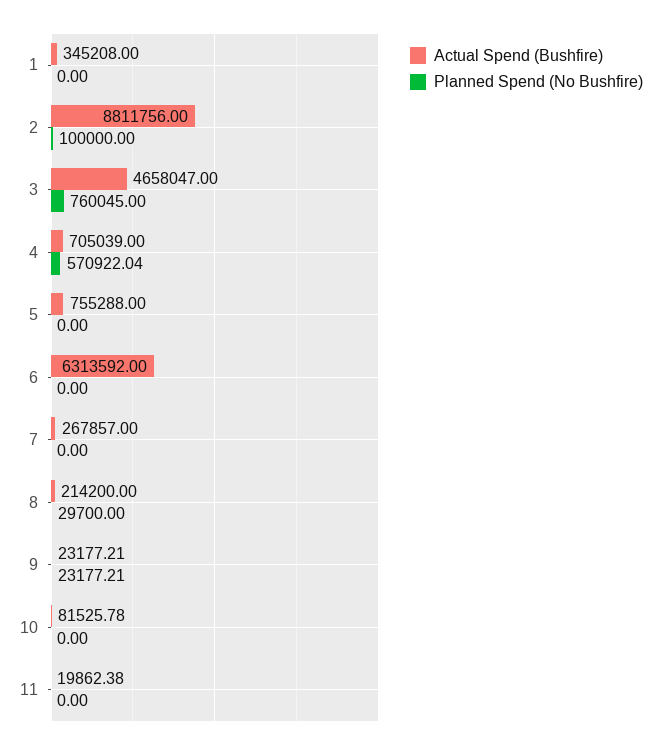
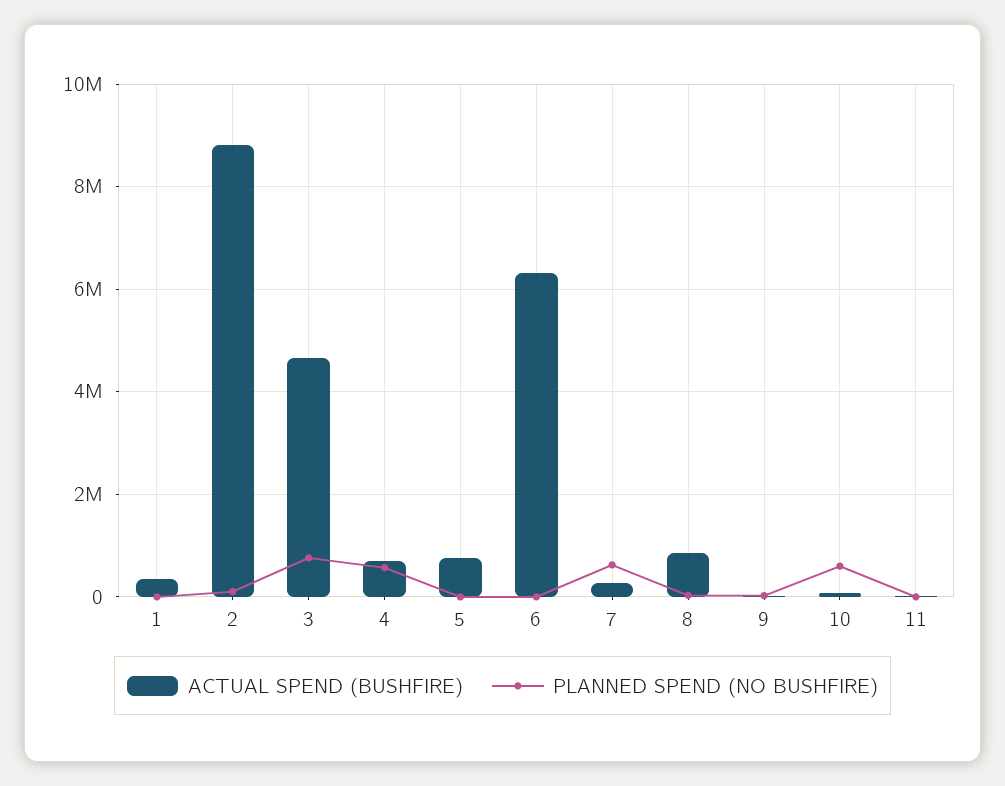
Planned Spend (No Bushfire), 7: 0 -> 600000
Actual Spend (Bushfire), 8: 214200 -> 800000
Planned Spend (No Bushfire), 10: 0 -> 600000

